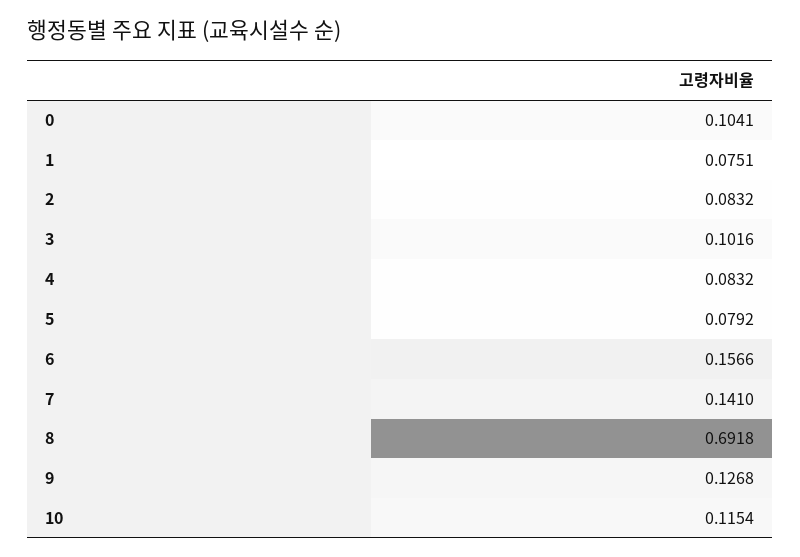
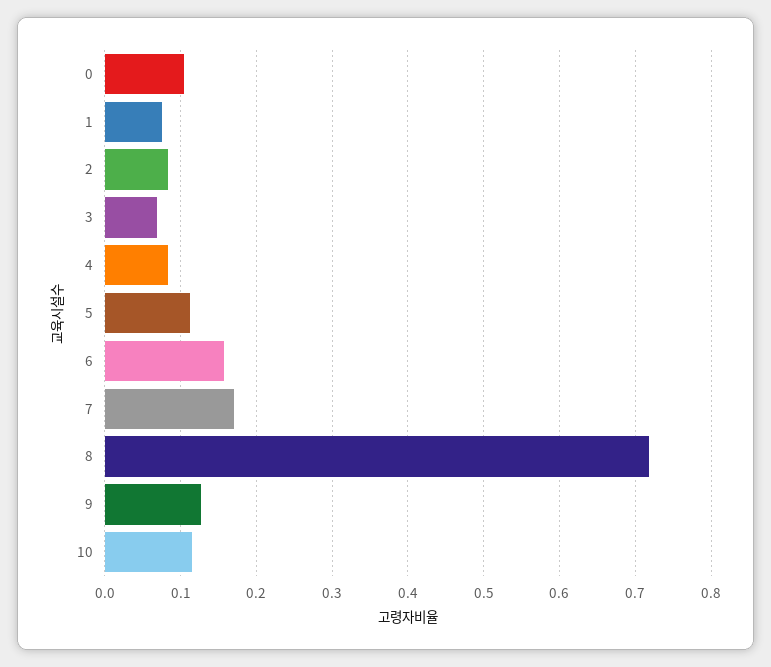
3: 0.1016 -> 0.07
5: 0.0792 -> 0.11
7: 0.141 -> 0.17
8: 0.6918 -> 0.72

